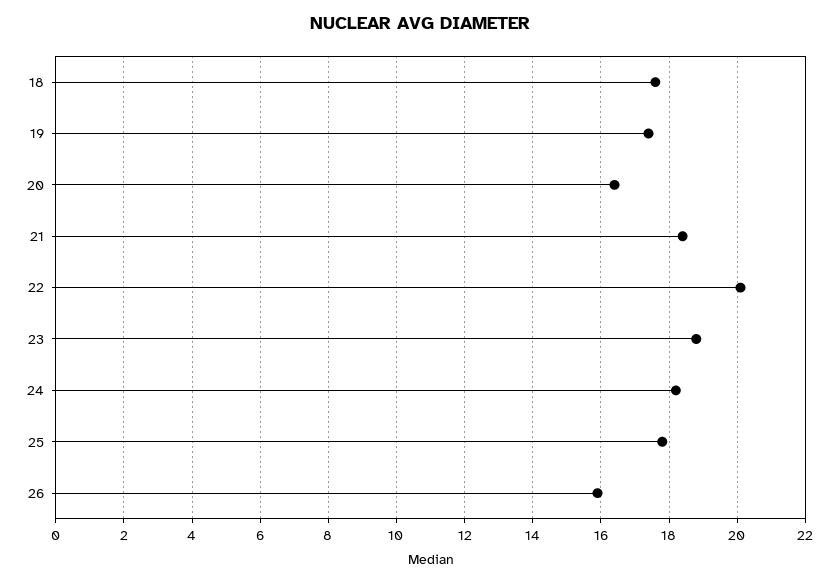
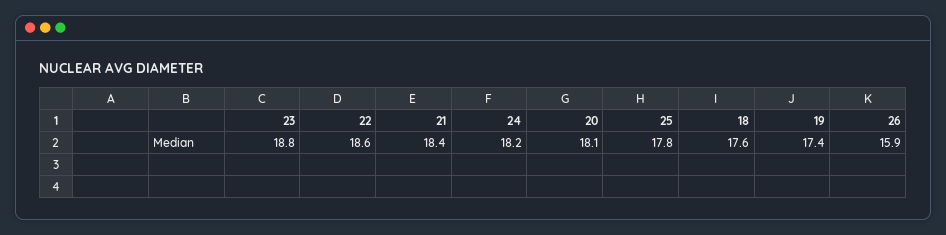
20: 16.5 -> 18.1
22: 20 -> 18.6

